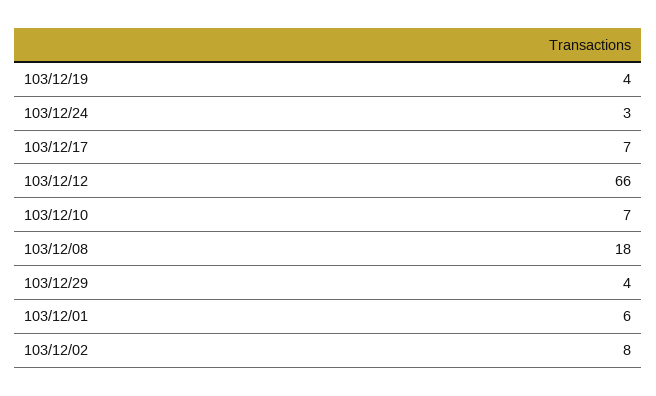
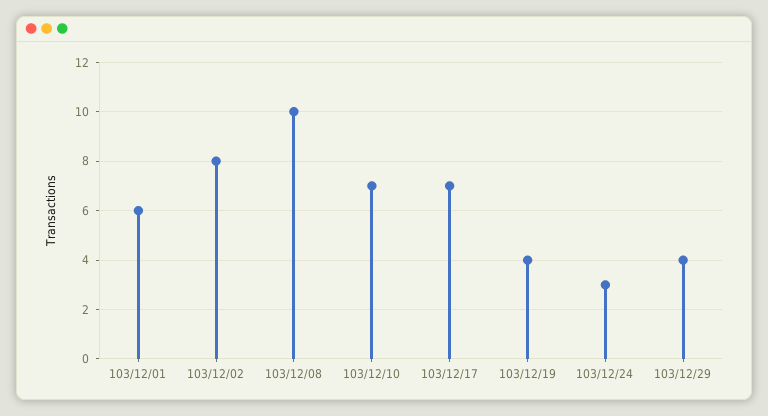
103/12/12: 66 -> none
103/12/08: 18 -> 10

